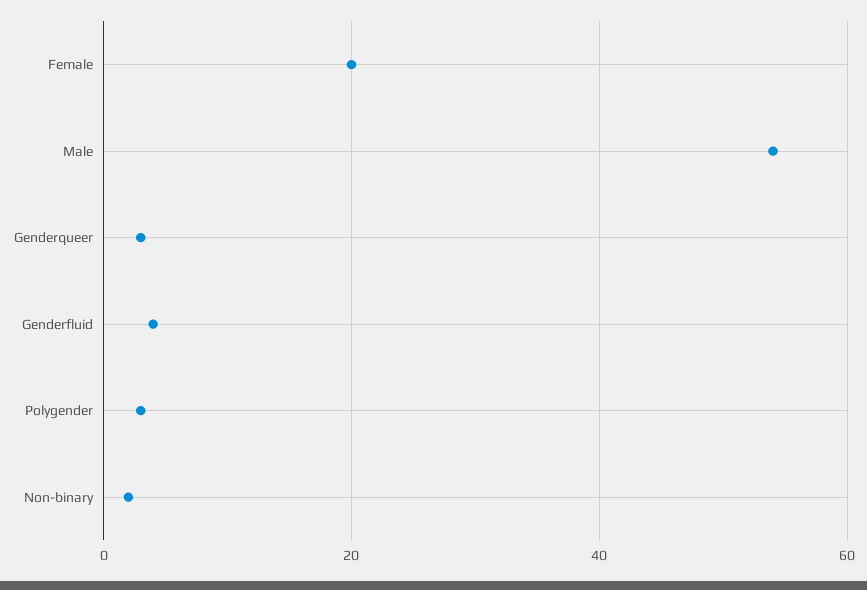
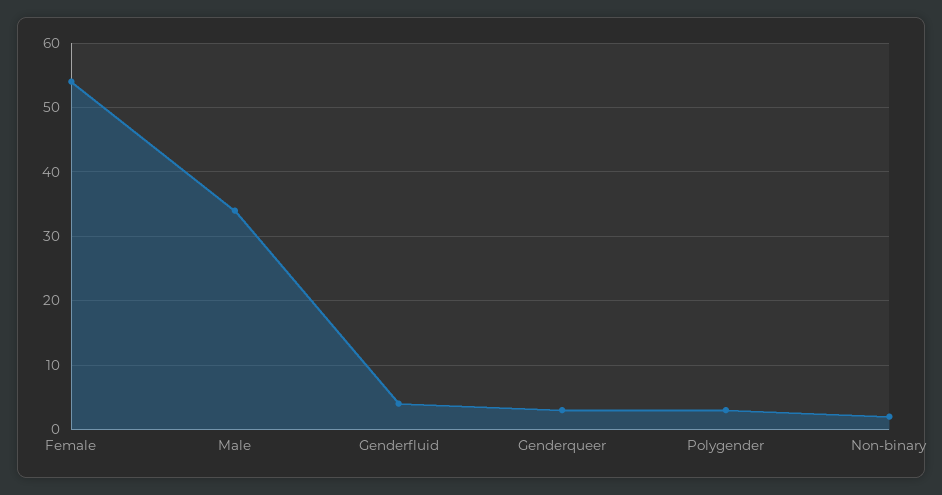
Female: 20 -> 54
Male: 55 -> 34

